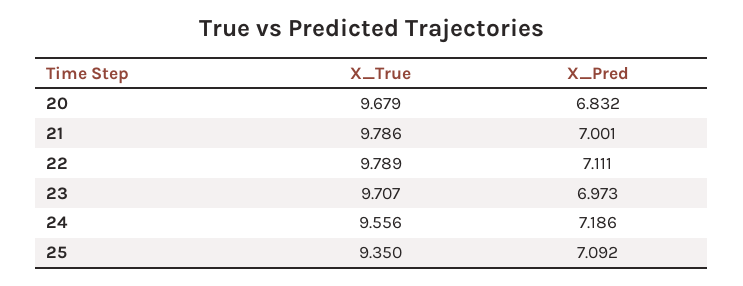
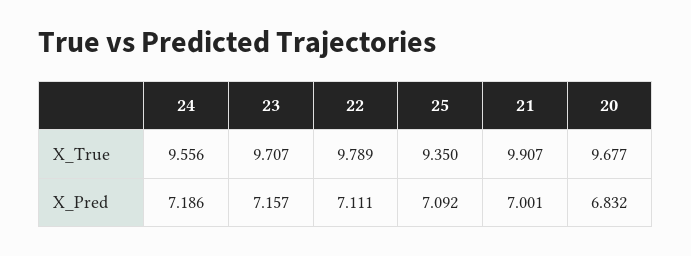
X_True, 20: 9.679 -> 9.677
X_True, 21: 9.786 -> 9.907
X_Pred, 23: 6.973 -> 7.157

